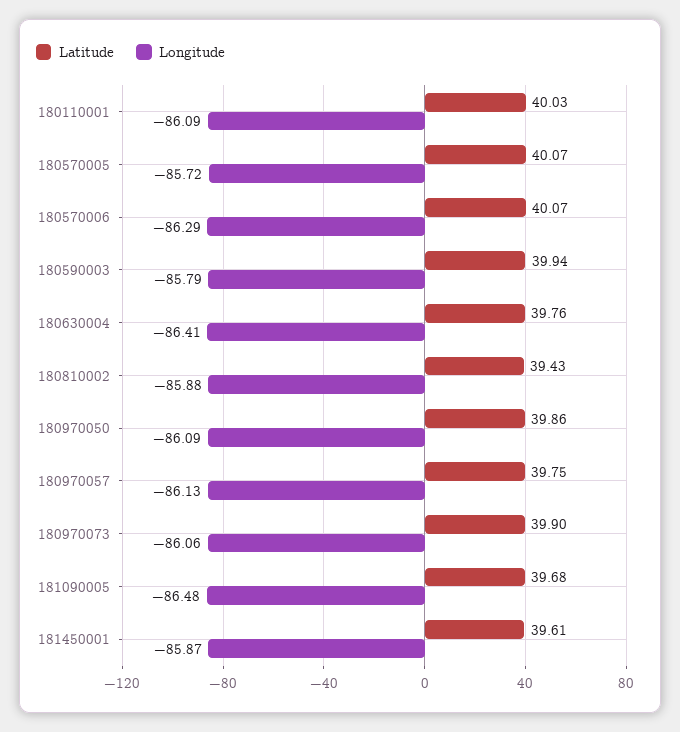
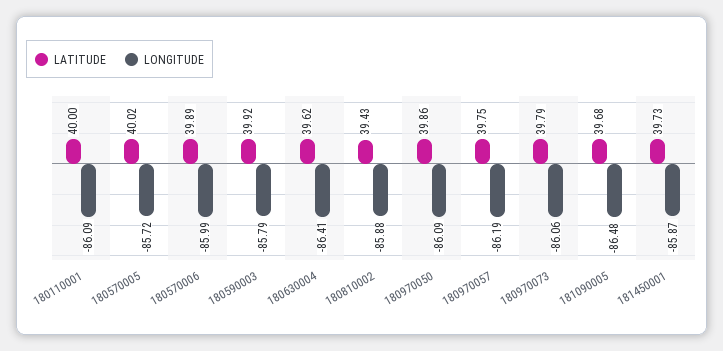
Latitude, 180110001: 40.03 -> 40
Latitude, 180570005: 40.07 -> 40.02
Latitude, 180570006: 40.07 -> 39.89
Longitude, 180570006: -86.29 -> -85.99
Latitude, 180590003: 39.94 -> 39.92
Latitude, 180630004: 39.76 -> 39.62
Longitude, 180970057: -86.13 -> -86.19
Latitude, 180970073: 39.9 -> 39.79
Latitude, 181450001: 39.61 -> 39.73

